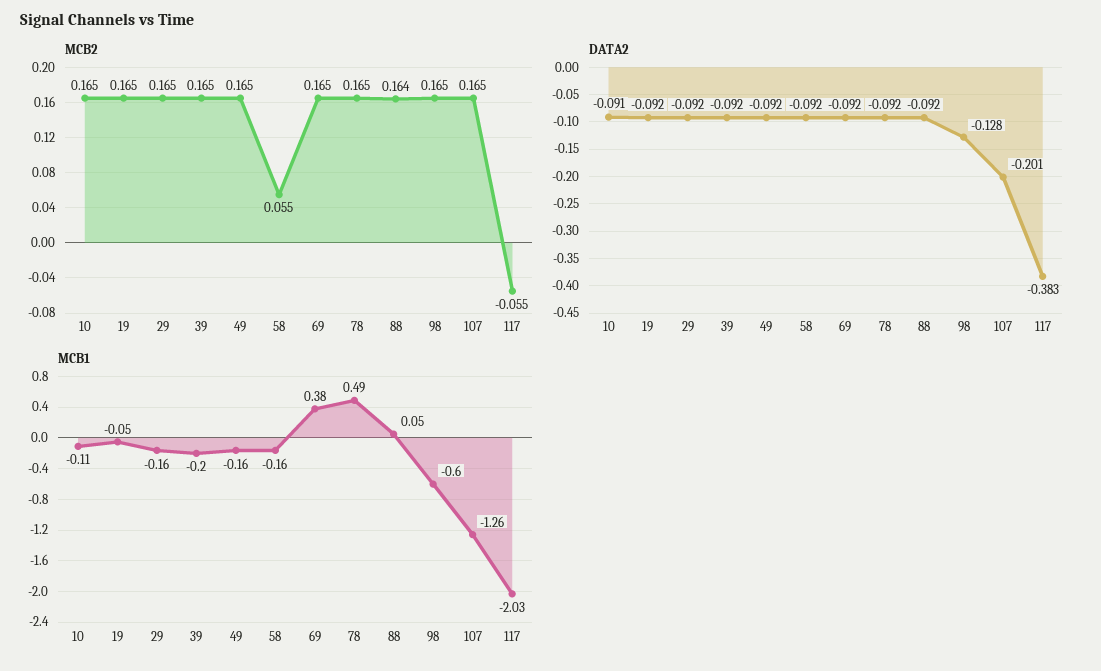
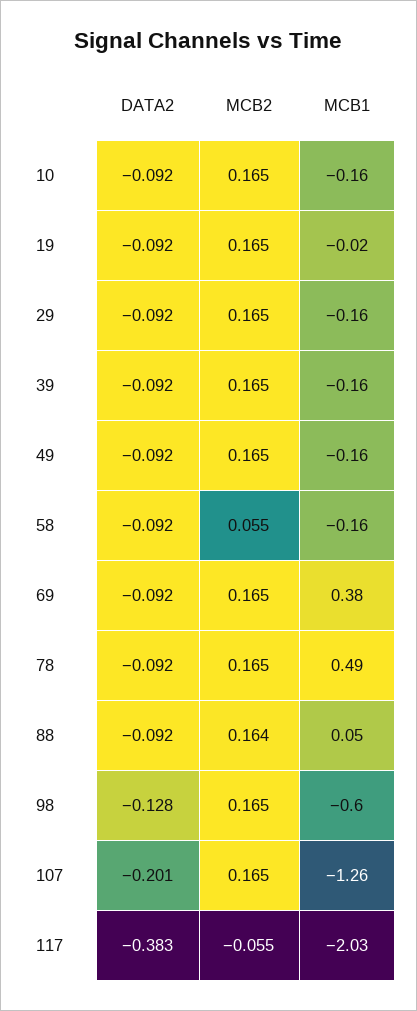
DATA2, 10: -0.091 -> -0.092
MCB1, 10: -0.11 -> -0.16
MCB1, 19: -0.05 -> -0.02
MCB1, 39: -0.2 -> -0.16

